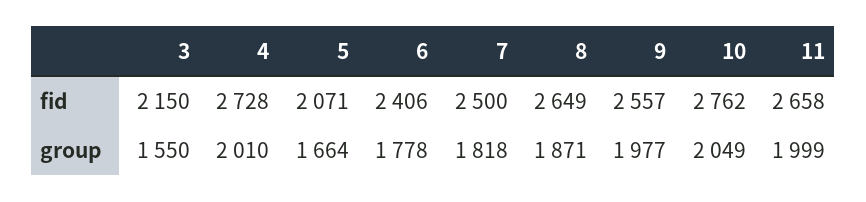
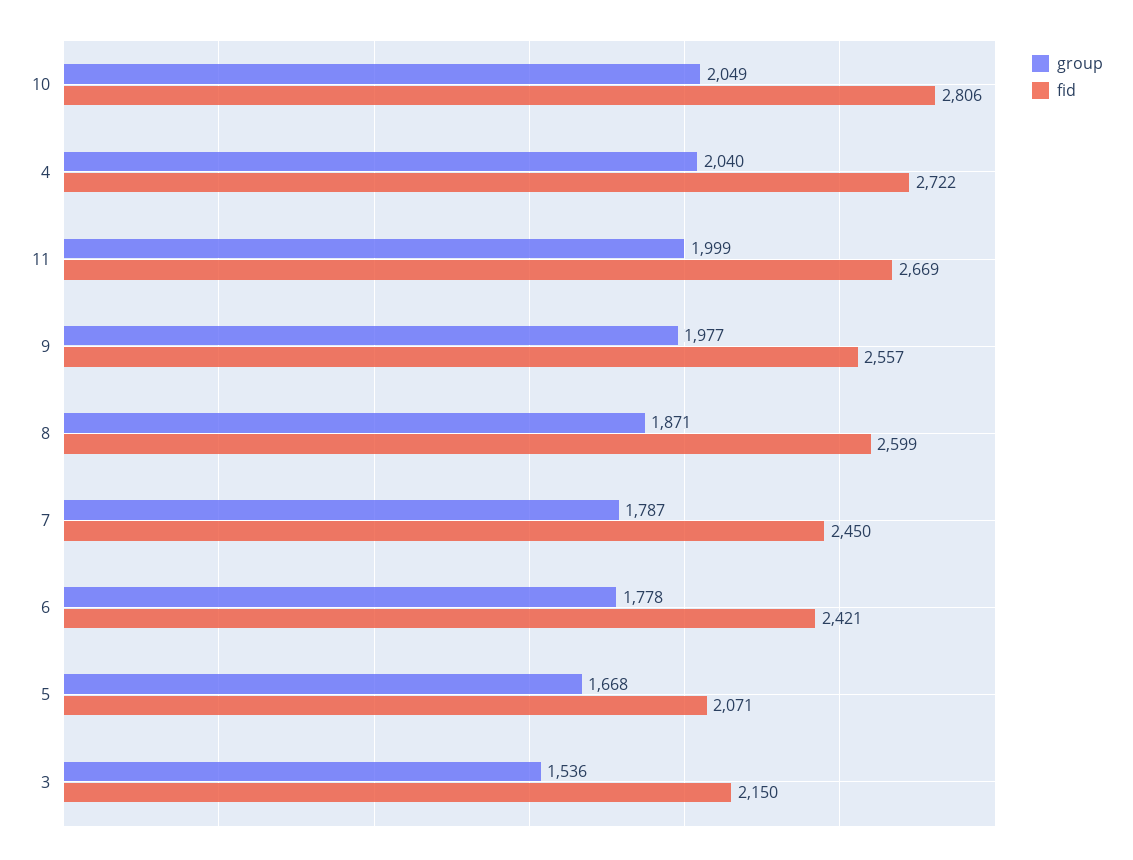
fid, 4: 2728 -> 2722
fid, 6: 2406 -> 2421
fid, 7: 2500 -> 2450
fid, 8: 2649 -> 2599
fid, 10: 2762 -> 2806
fid, 11: 2658 -> 2669
group, 3: 1550 -> 1536
group, 4: 2010 -> 2040
group, 5: 1664 -> 1668
group, 7: 1818 -> 1787

